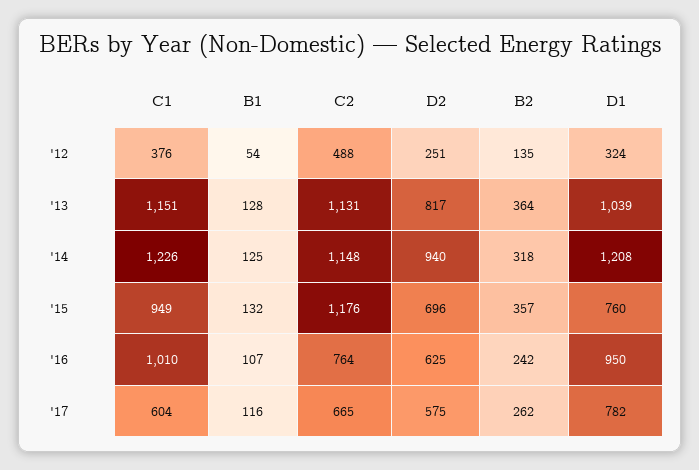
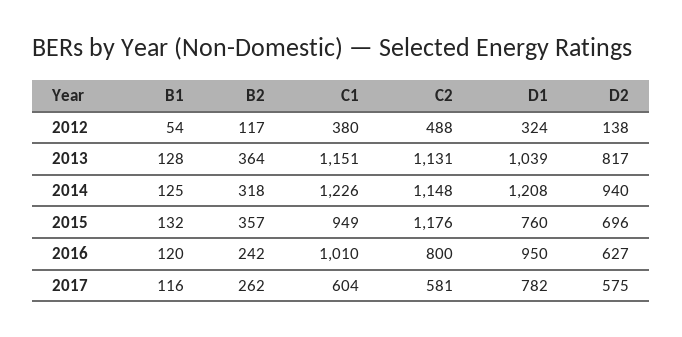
C1, '12: 376 -> 380
D2, '12: 251 -> 138
B2, '12: 135 -> 117
B1, '16: 107 -> 120
C2, '16: 764 -> 800
D2, '16: 625 -> 627
C2, '17: 665 -> 581

